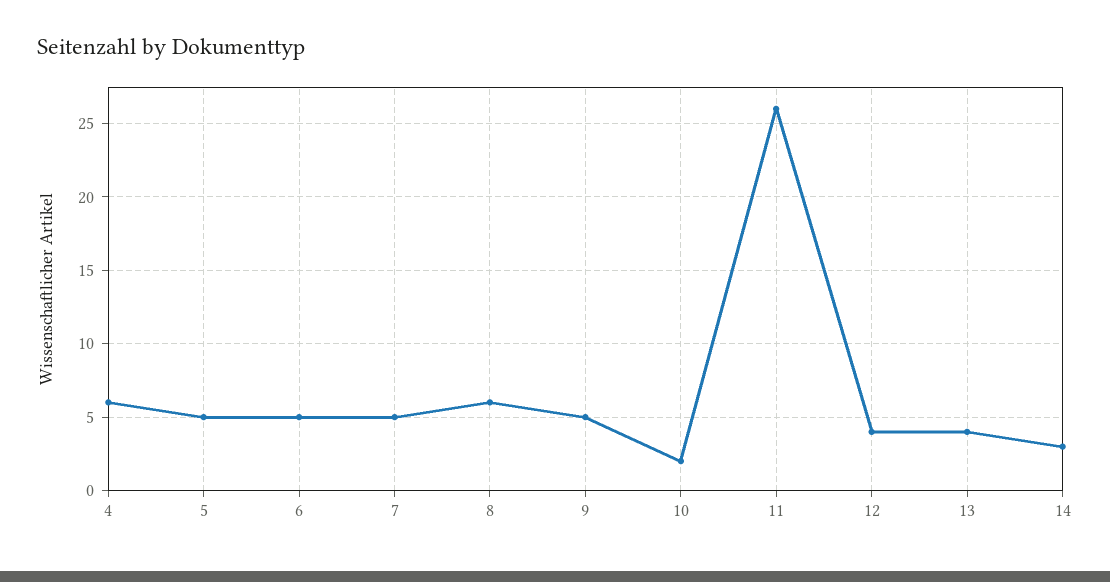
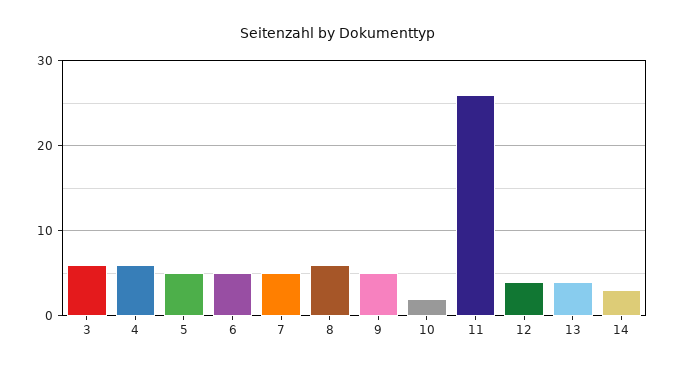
3: none -> 6

